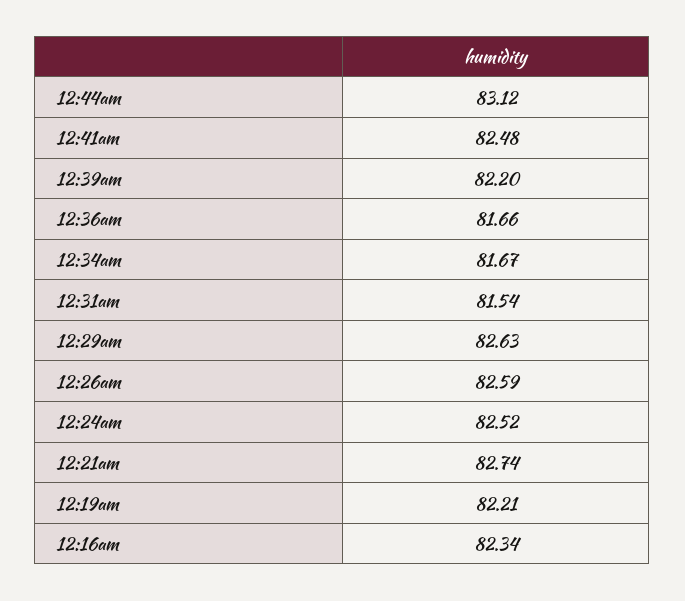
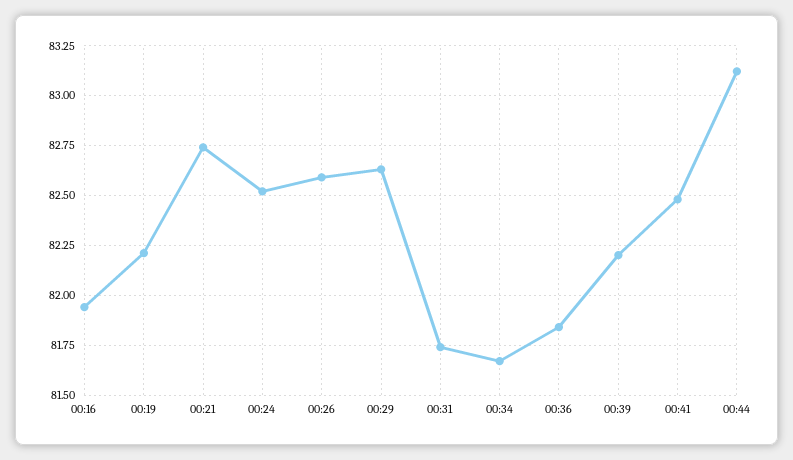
12:36am: 81.66 -> 81.85
12:31am: 81.54 -> 81.75
12:16am: 82.34 -> 81.95

